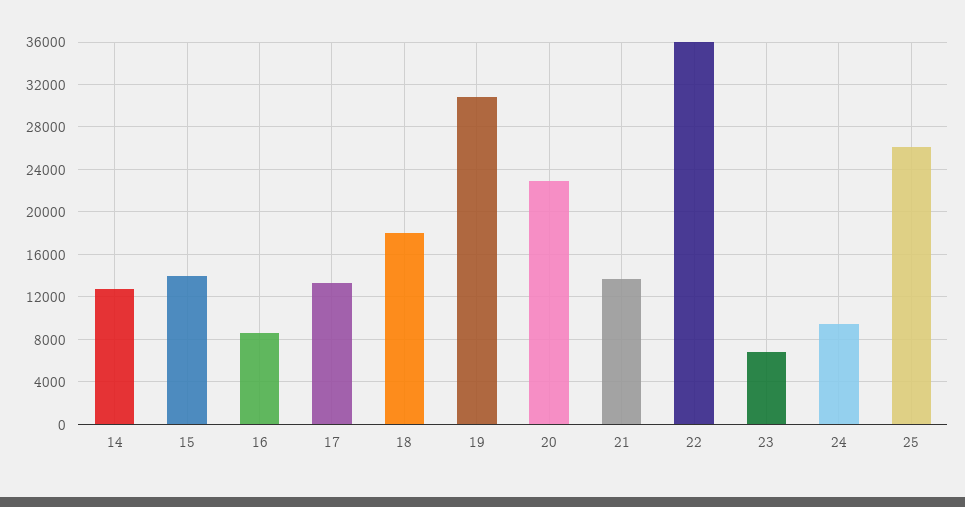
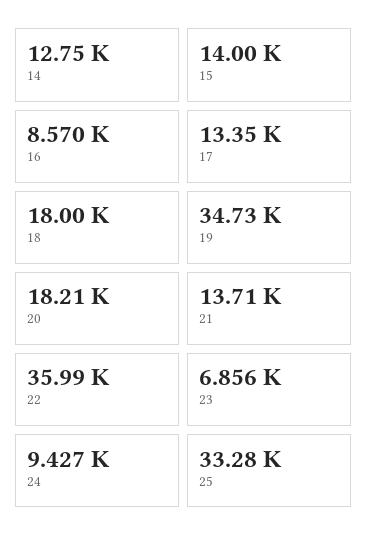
19: 31000 -> 34730
20: 23000 -> 18210
25: 26000 -> 33280

